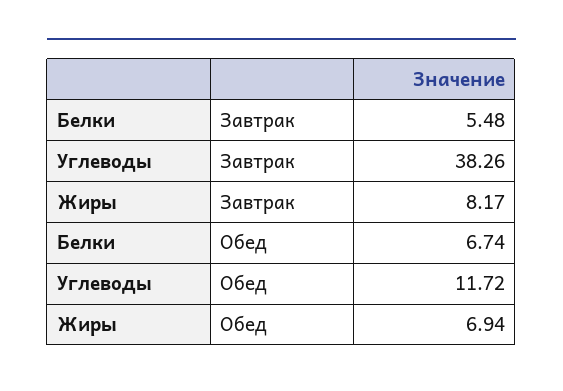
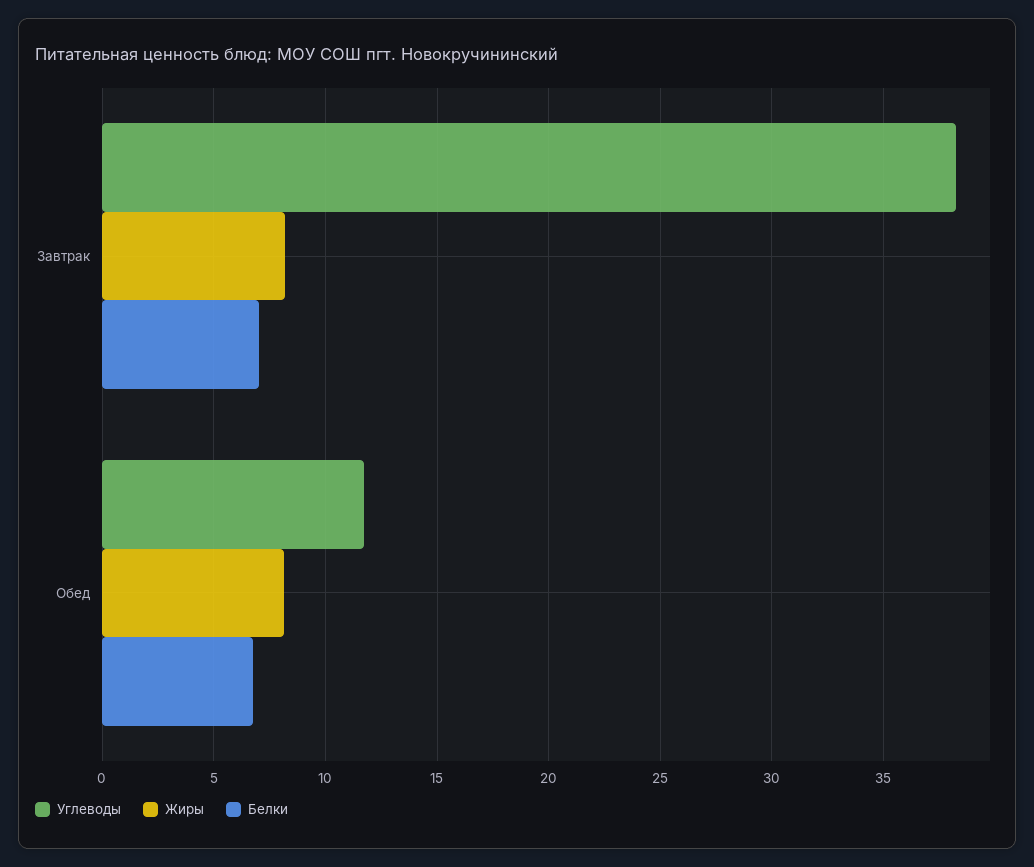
Белки, Завтрак: 5.48 -> 7
Жиры, Обед: 6.94 -> 8

